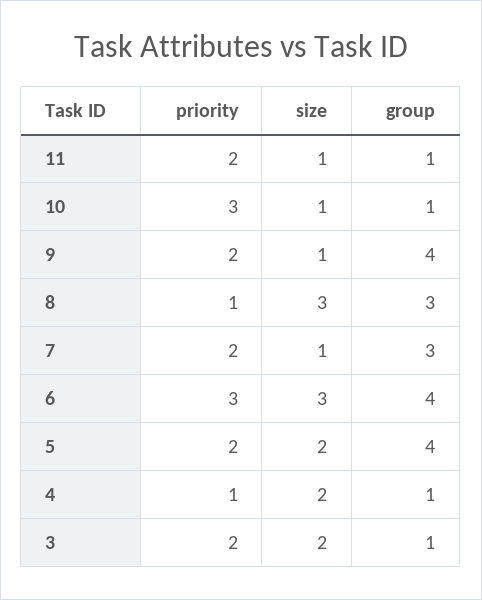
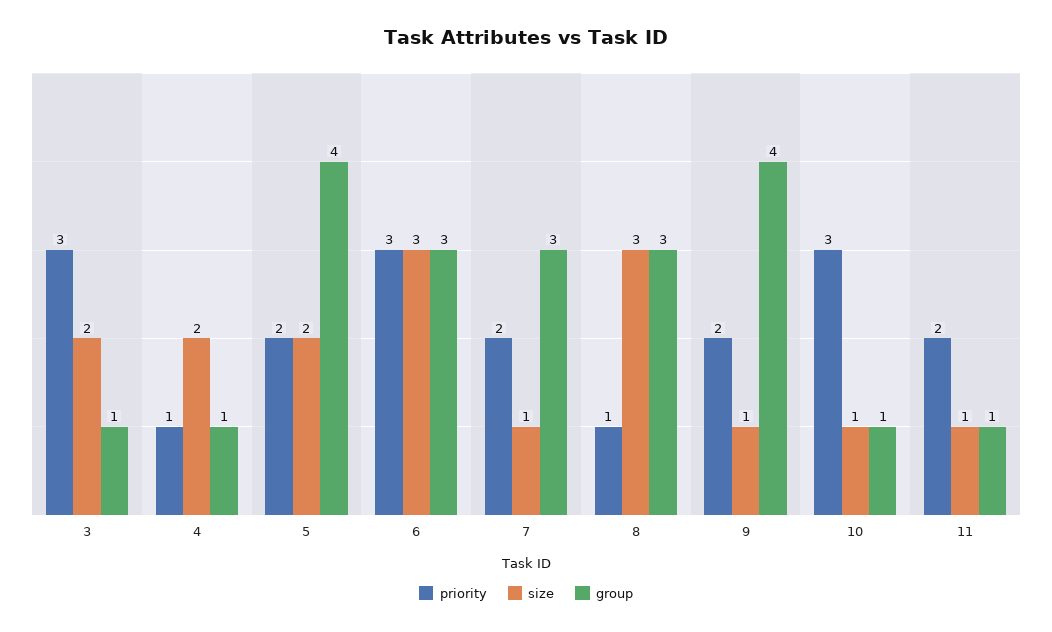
group, 6: 4 -> 3
priority, 3: 2 -> 3

